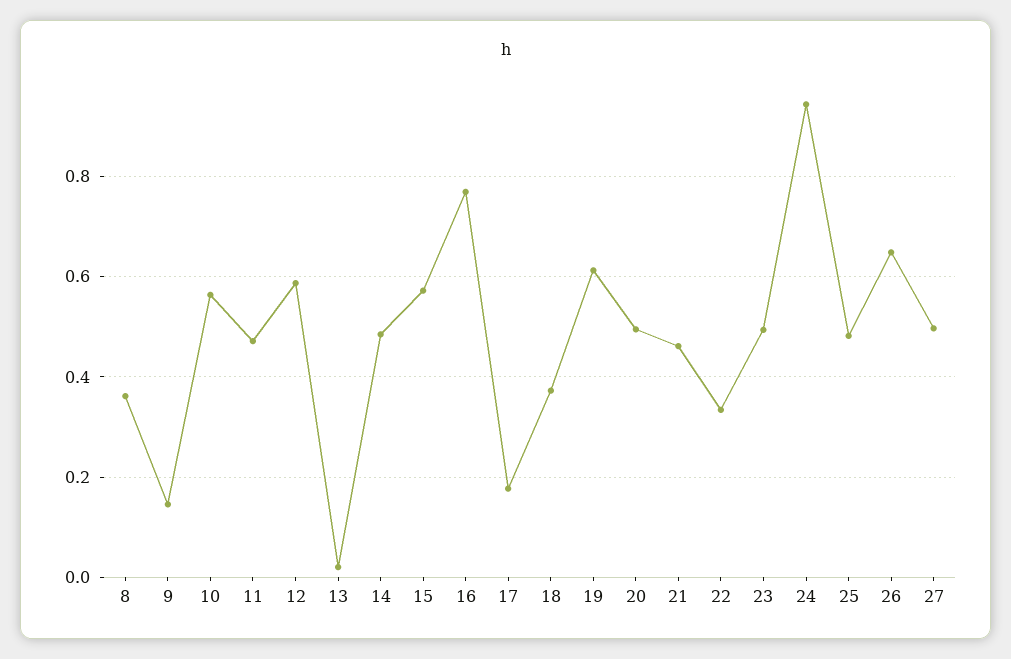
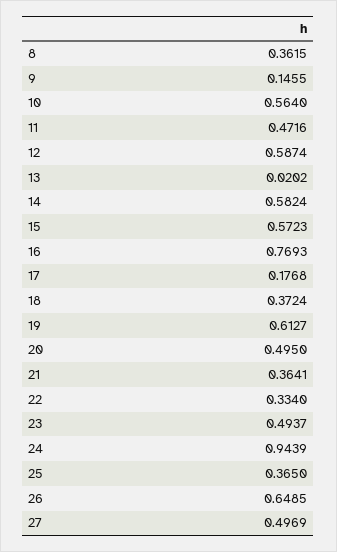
14: 0.48 -> 0.5824
21: 0.46 -> 0.3641
25: 0.48 -> 0.365

